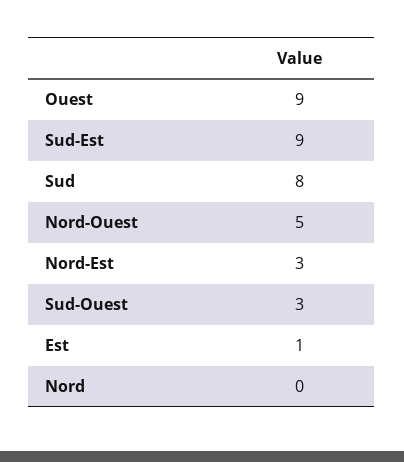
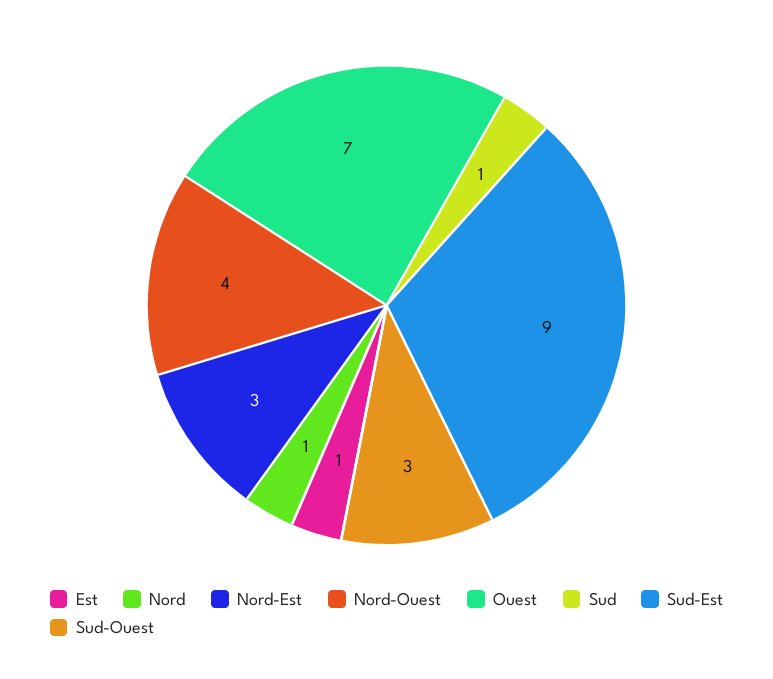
Ouest: 9 -> 7
Sud: 8 -> 1
Nord-Ouest: 5 -> 4
Nord: 0 -> 1

